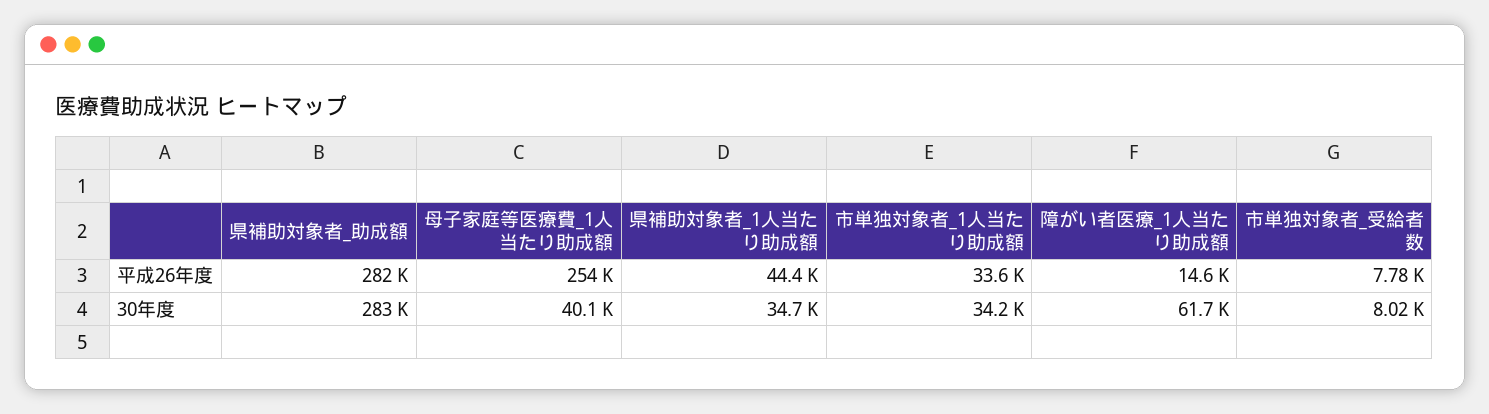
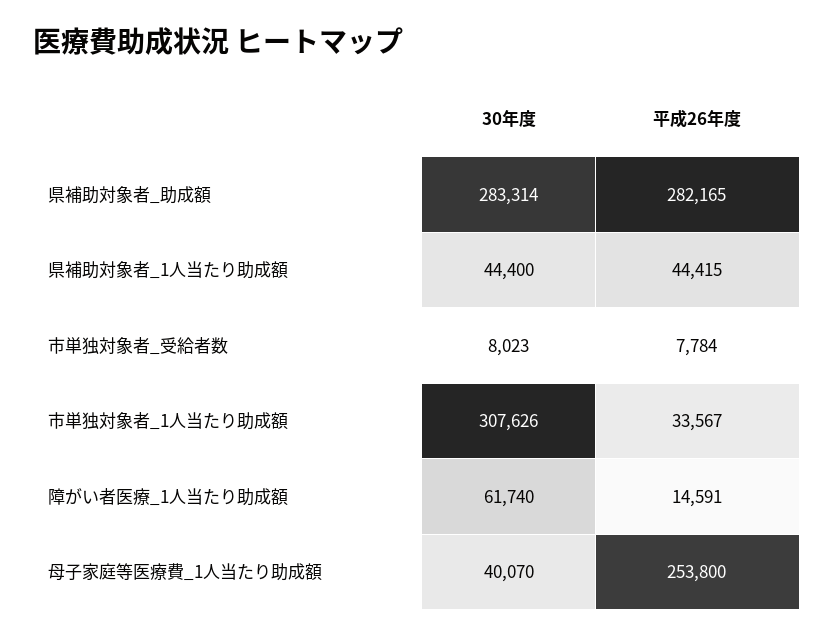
県補助対象者_1人当たり助成額, 30年度: 34700 -> 44400
市単独対象者_1人当たり助成額, 30年度: 34200 -> 307626

